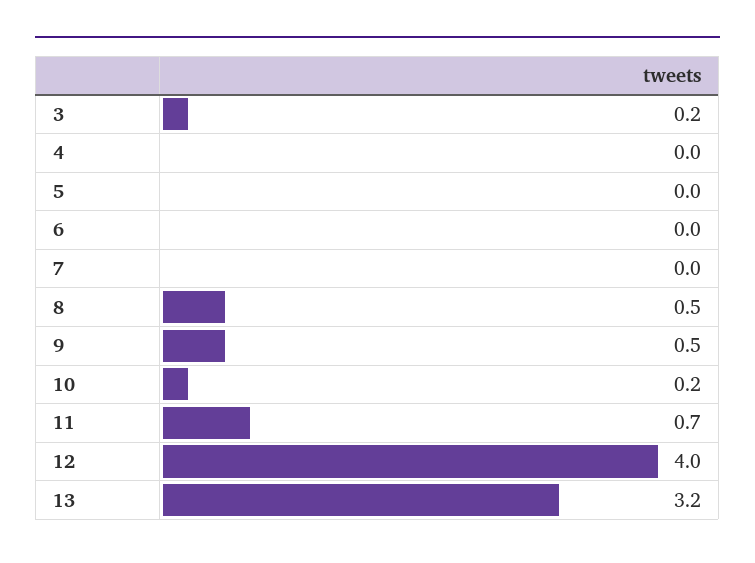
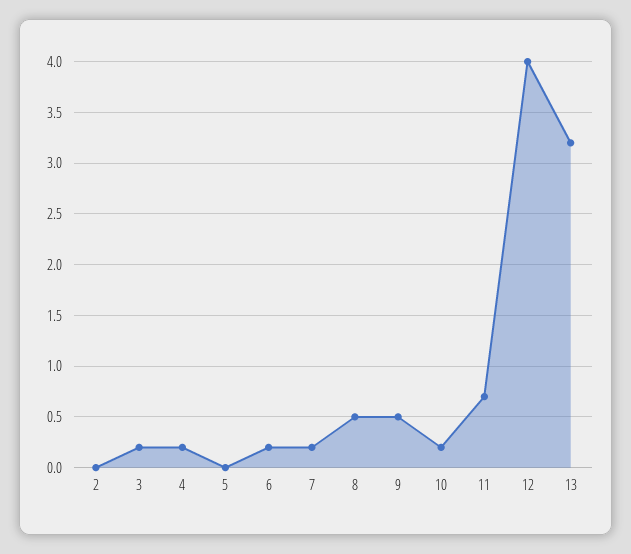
4: 0 -> 0.2
6: 0 -> 0.2
7: 0 -> 0.2
2: none -> 0

